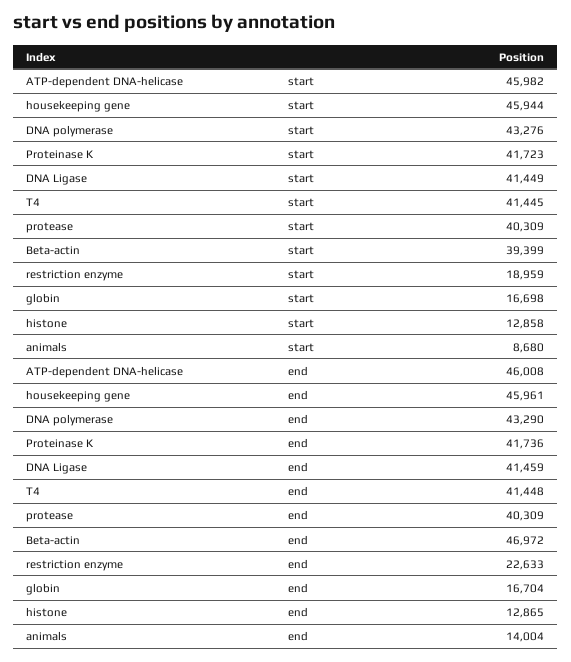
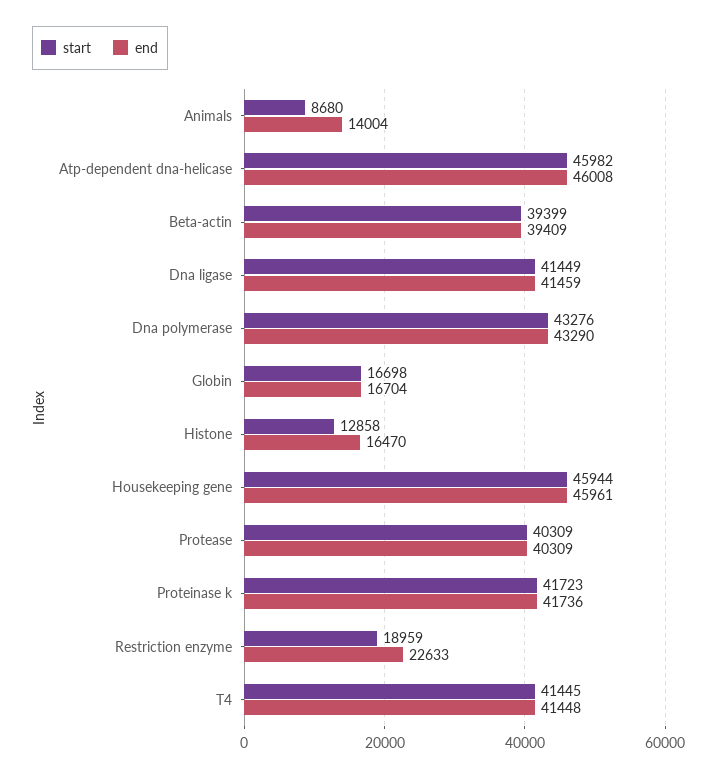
end, Beta-actin: 46972 -> 39409
end, histone: 12865 -> 16470

